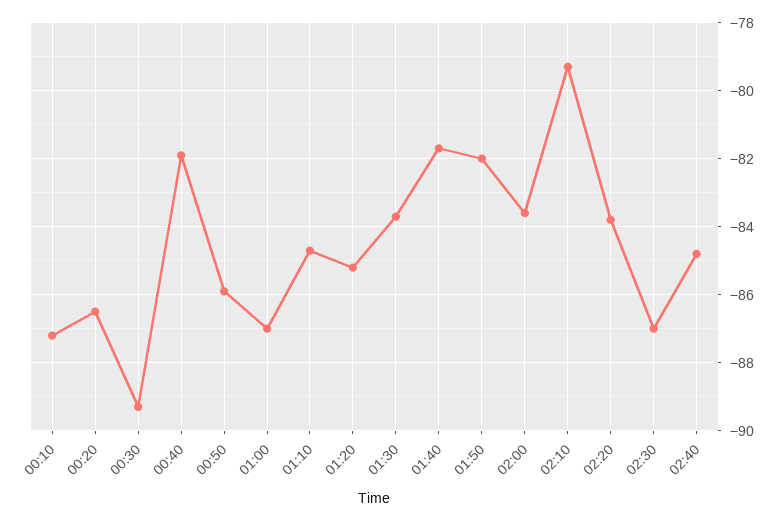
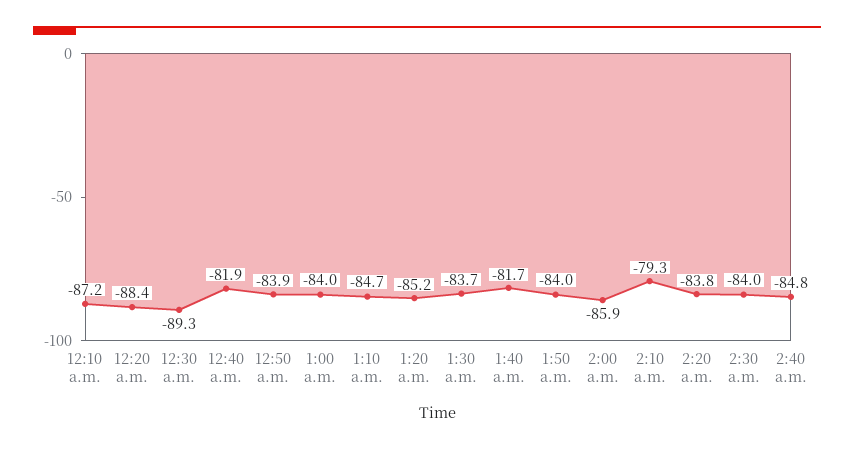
00:20: -86.5 -> -88.4
00:50: -86 -> -83.9
01:00: -87 -> -84
01:50: -82 -> -84
02:00: -83.5 -> -85.9
02:30: -87 -> -84

